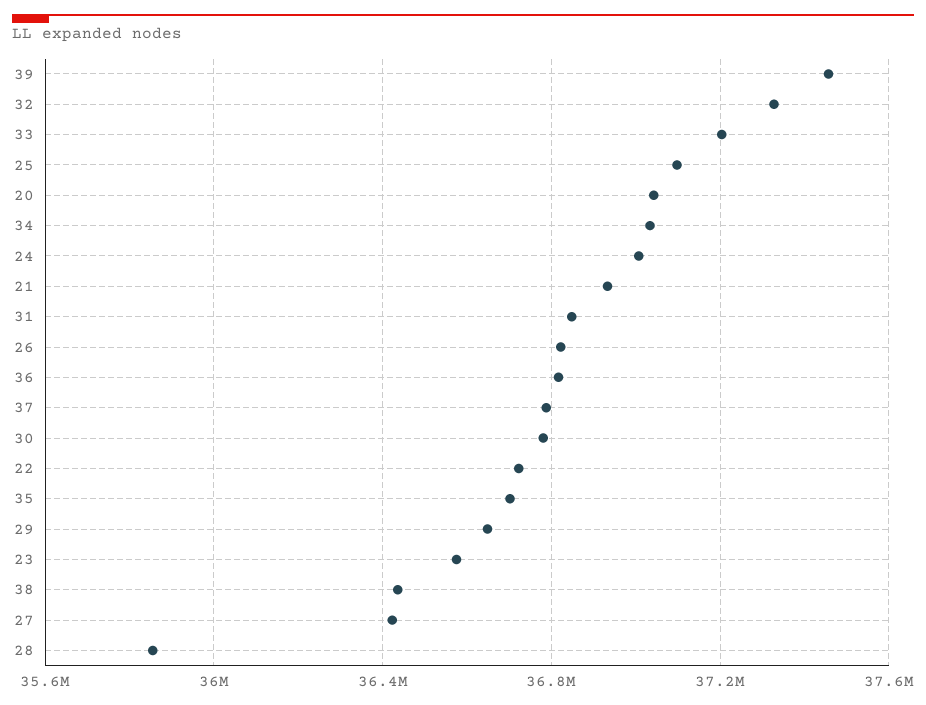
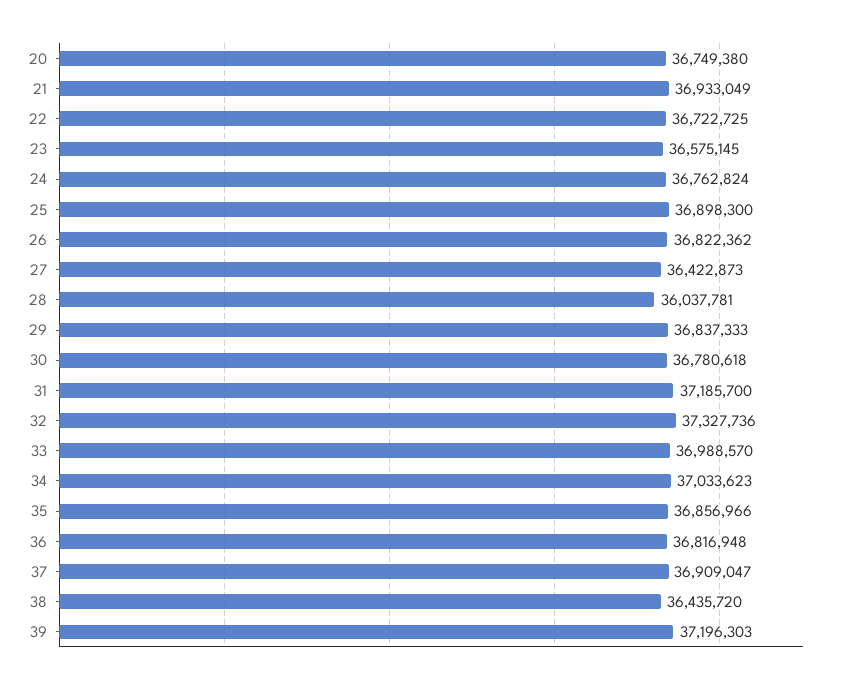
39: 37450000 -> 37196303
33: 37200000 -> 36988570
25: 37100000 -> 36898300
20: 37050000 -> 36749380
24: 37000000 -> 36762824
31: 36850000 -> 37185700
37: 36800000 -> 36909047
35: 36700000 -> 36856966
29: 36650000 -> 36837333
28: 35850000 -> 36037781

